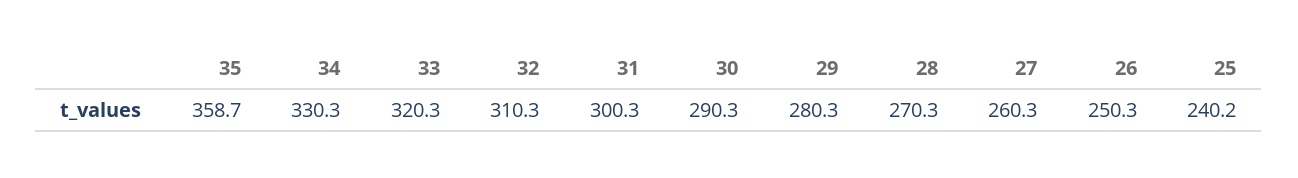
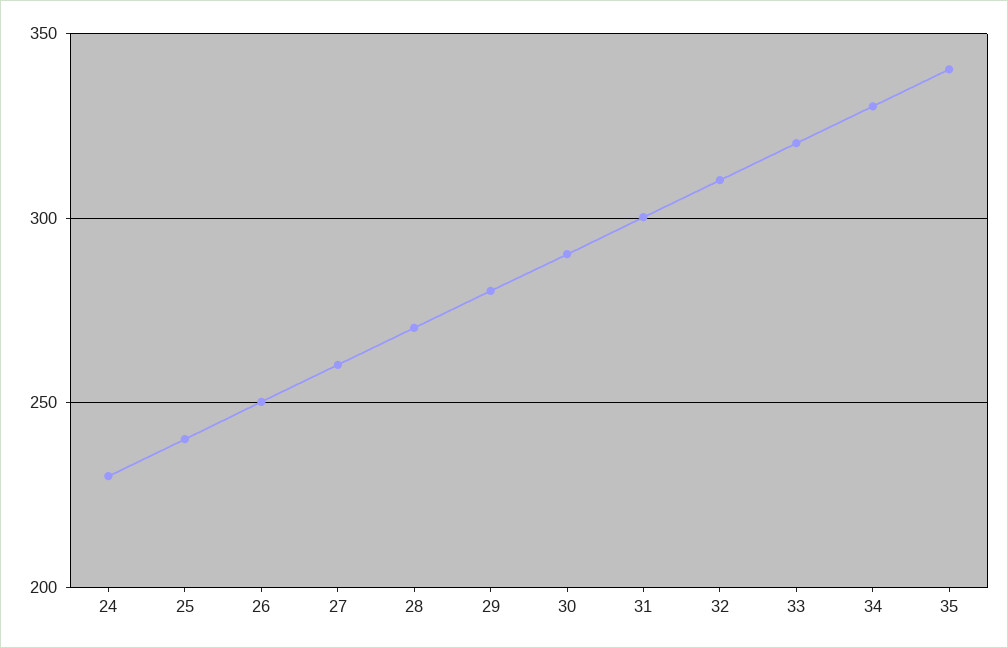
35: 358.7 -> 340
24: none -> 230

